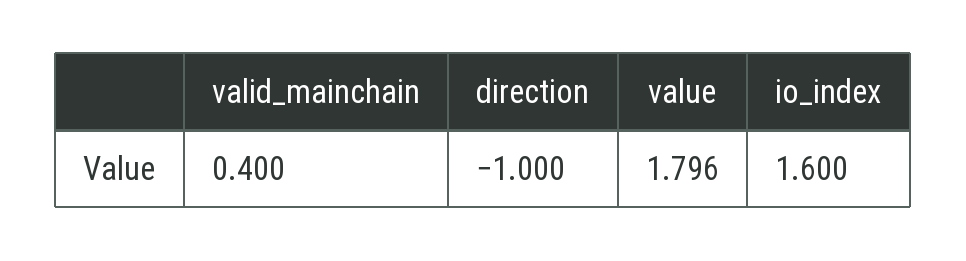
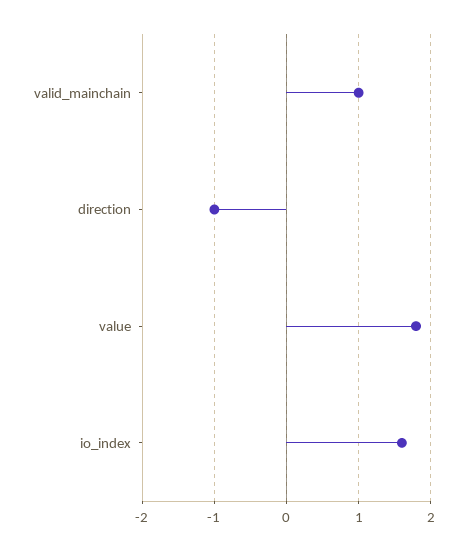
valid_mainchain: 0.4 -> 1

